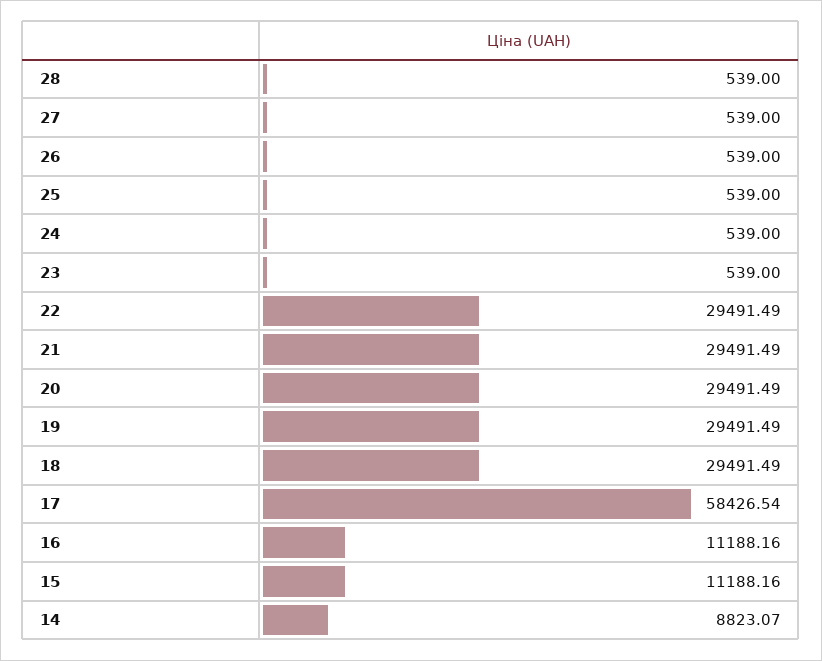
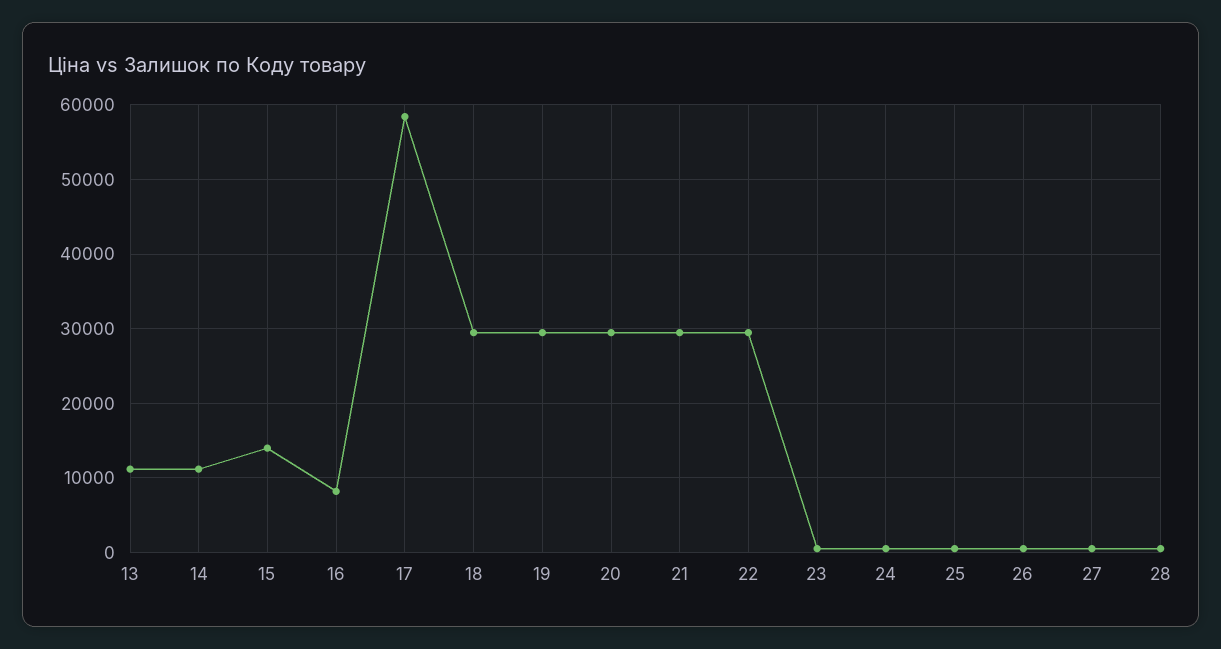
16: 11188.16 -> 8000
15: 11188.16 -> 14000
14: 8823.07 -> 11000
13: none -> 11000

